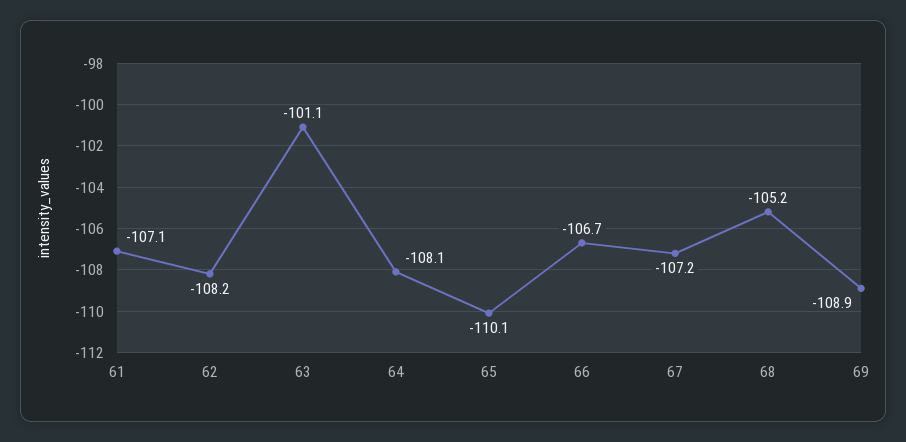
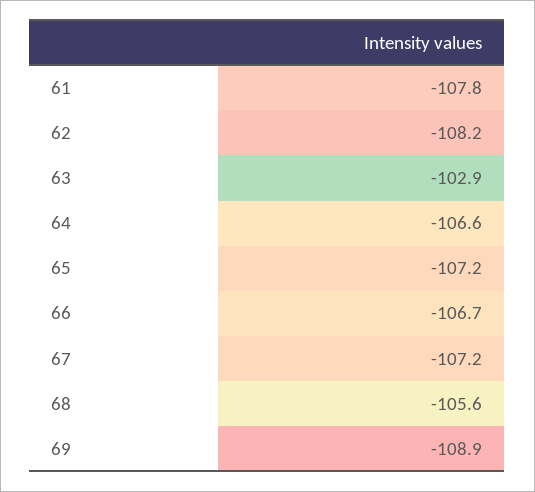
61: -107.1 -> -107.8
63: -101.1 -> -102.9
64: -108.1 -> -106.6
65: -110.1 -> -107.2
68: -105.2 -> -105.6

